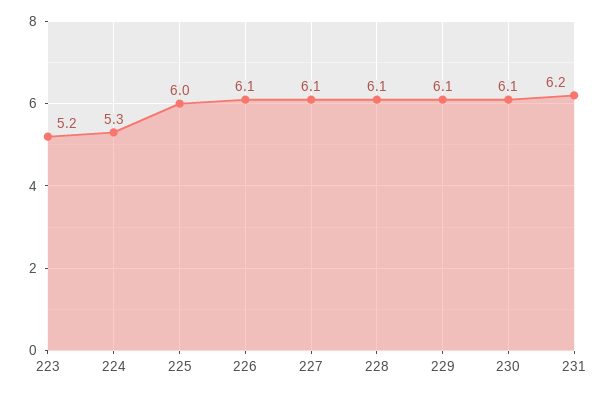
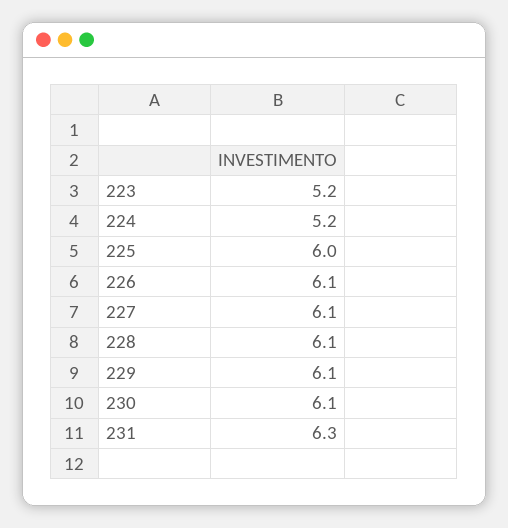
224: 5.3 -> 5.2
231: 6.2 -> 6.3

